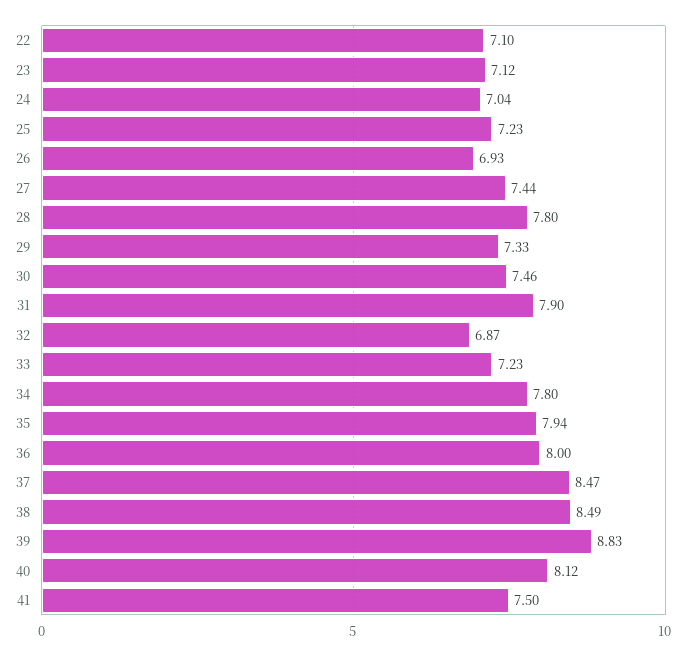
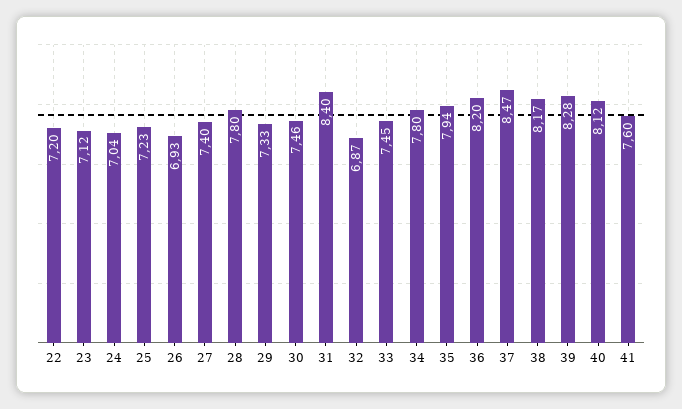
22: 7.1 -> 7.2
27: 7.44 -> 7.4
31: 7.9 -> 8.4
33: 7.23 -> 7.45
36: 8 -> 8.2
38: 8.49 -> 8.17
39: 8.83 -> 8.28
41: 7.5 -> 7.6

